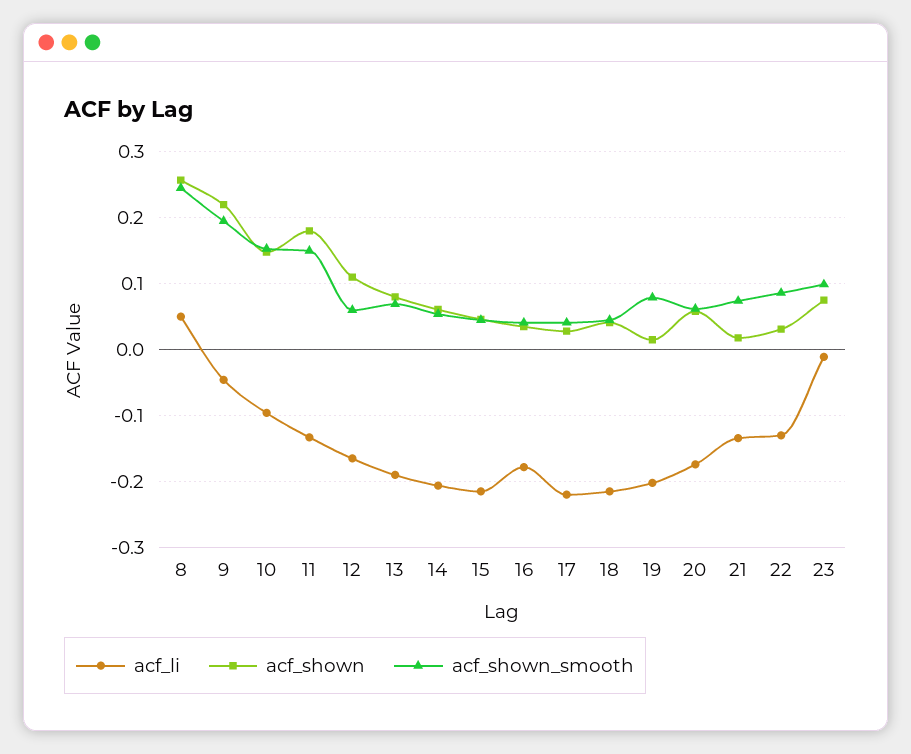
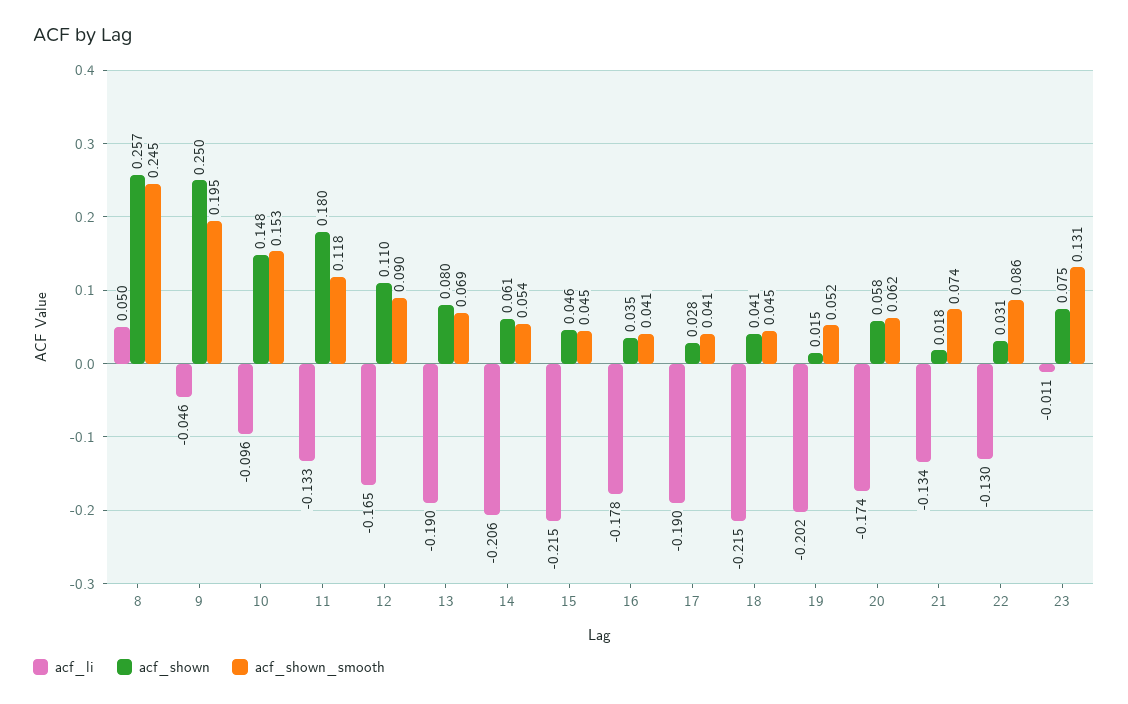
acf_shown, 9: 0.22 -> 0.25
acf_shown_smooth, 11: 0.15 -> 0.118
acf_shown_smooth, 12: 0.06 -> 0.09
acf_li, 17: -0.22 -> -0.19
acf_shown_smooth, 19: 0.08 -> 0.052
acf_shown_smooth, 23: 0.1 -> 0.131

